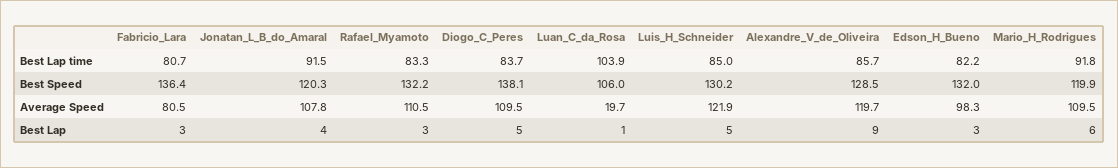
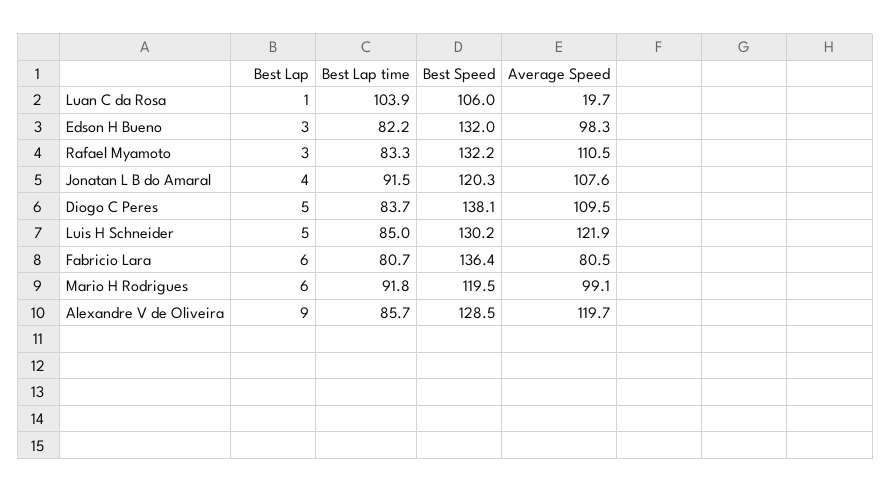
Mario_H_Rodrigues, Best Speed: 119.9 -> 119.5
Jonatan_L_B_do_Amaral, Average Speed: 107.8 -> 107.6
Mario_H_Rodrigues, Average Speed: 109.5 -> 99.1
Fabricio_Lara, Best Lap: 3 -> 6

